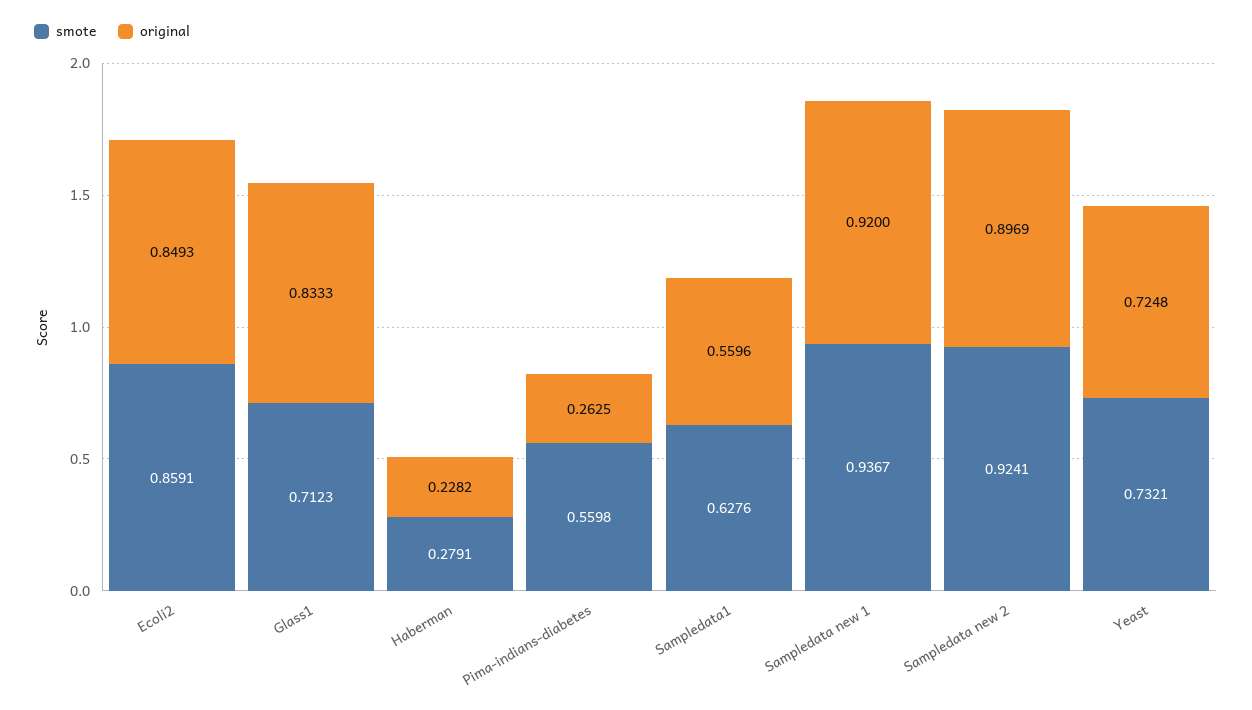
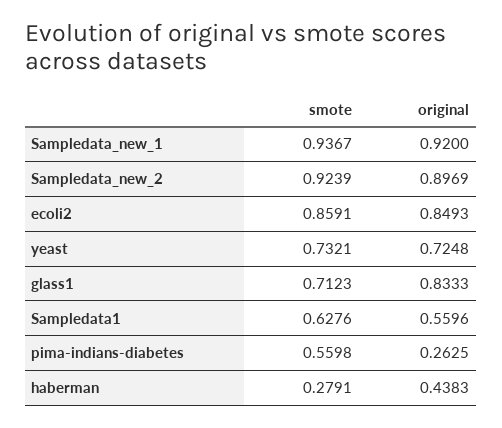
original, Haberman: 0.2282 -> 0.4383
smote, Sampledata new 2: 0.9241 -> 0.9239

